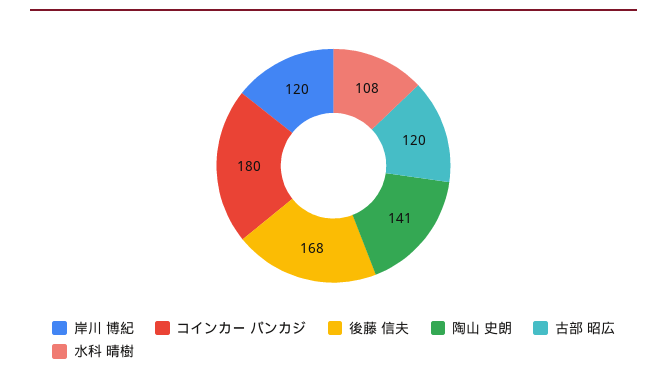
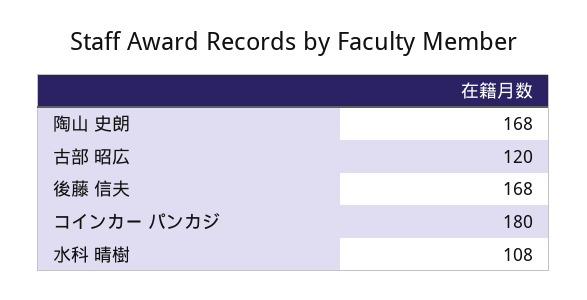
岸川 博紀: 120 -> none
陶山 史朗: 141 -> 168

